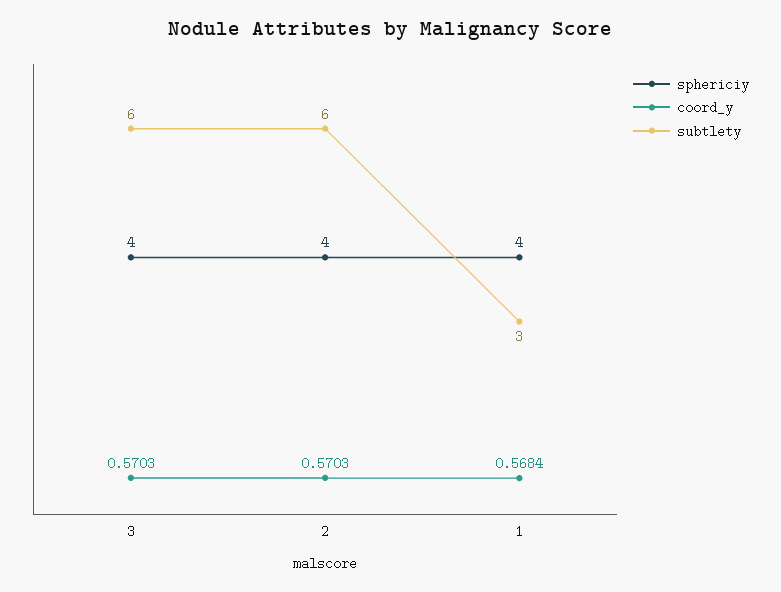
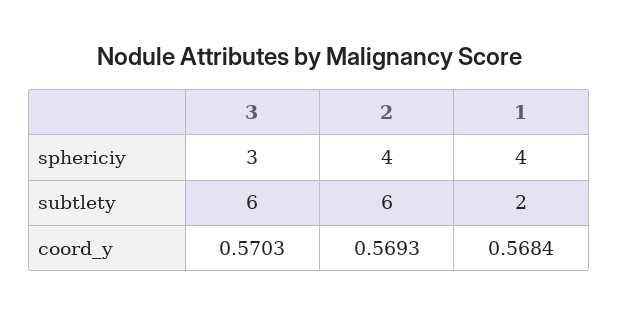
sphericiy, 3: 4 -> 3
coord_y, 2: 0.5703 -> 0.5693
subtlety, 1: 3 -> 2

